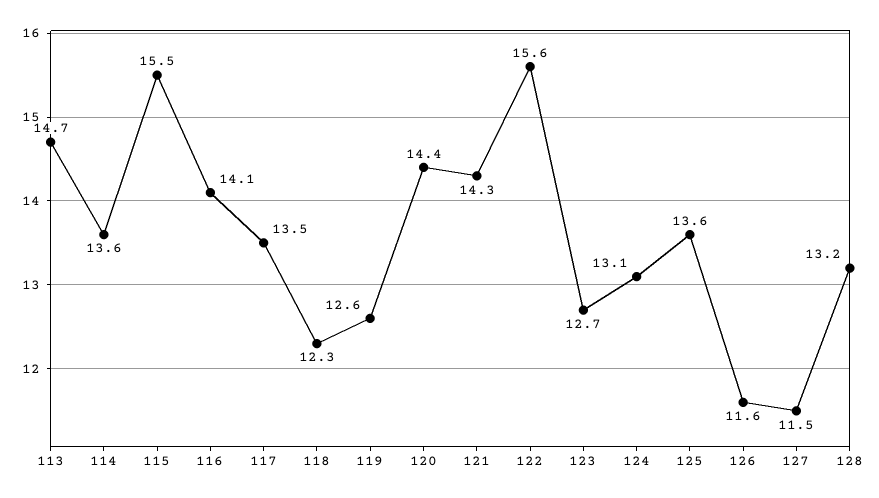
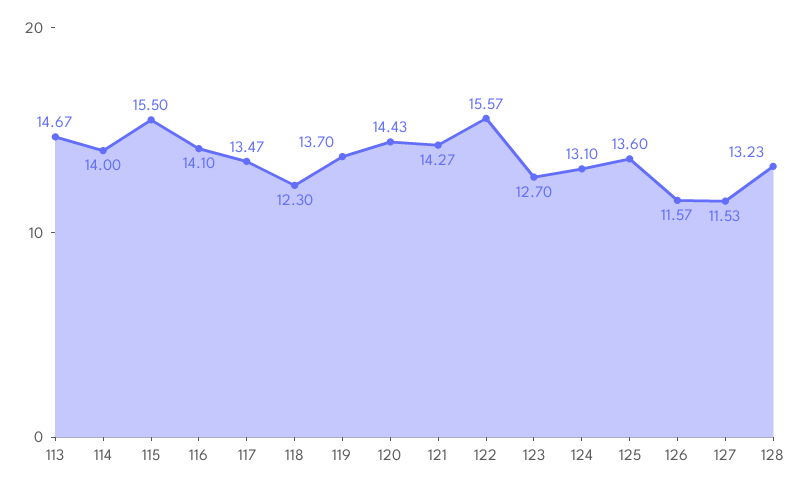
114: 13.6 -> 14
119: 12.6 -> 13.7

